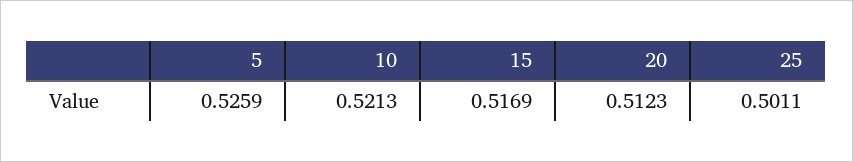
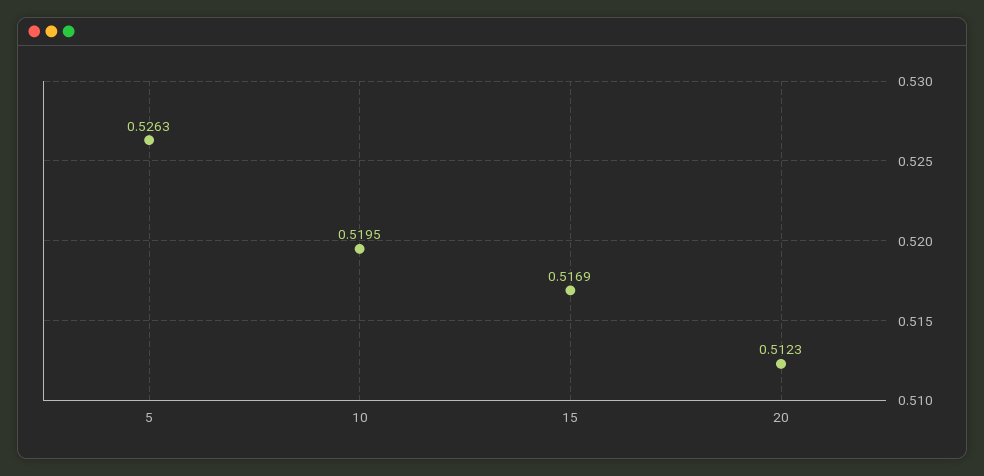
5: 0.5259 -> 0.5263
10: 0.5213 -> 0.5195
25: 0.5011 -> none

